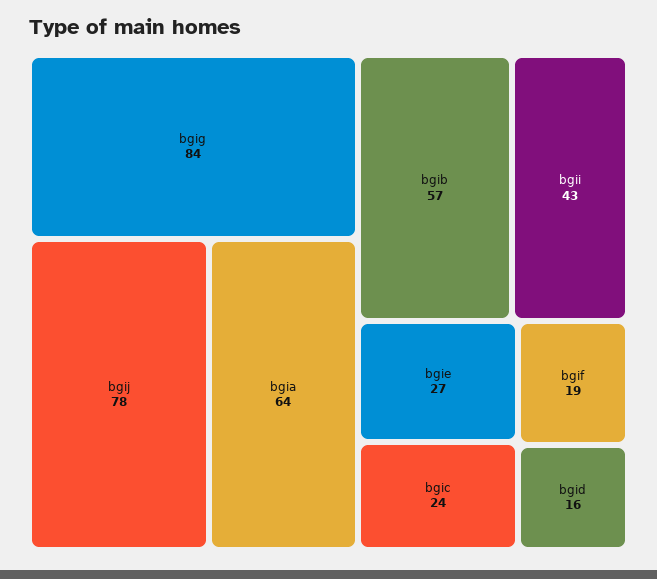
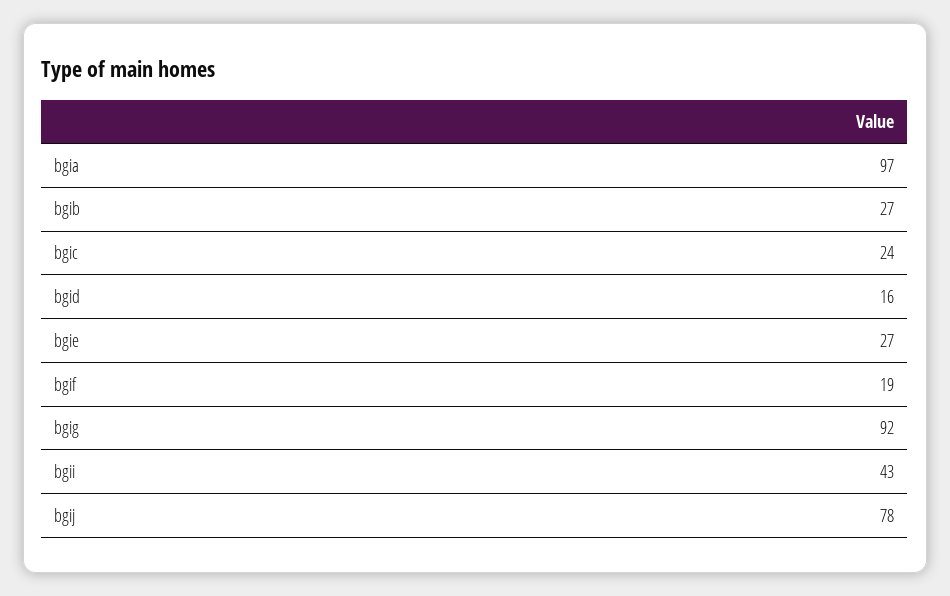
bgig: 84 -> 92
bgia: 64 -> 97
bgib: 57 -> 27

